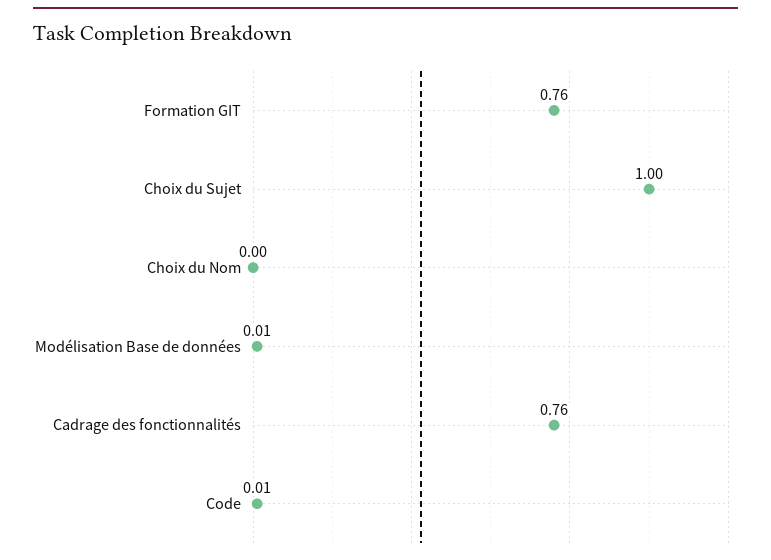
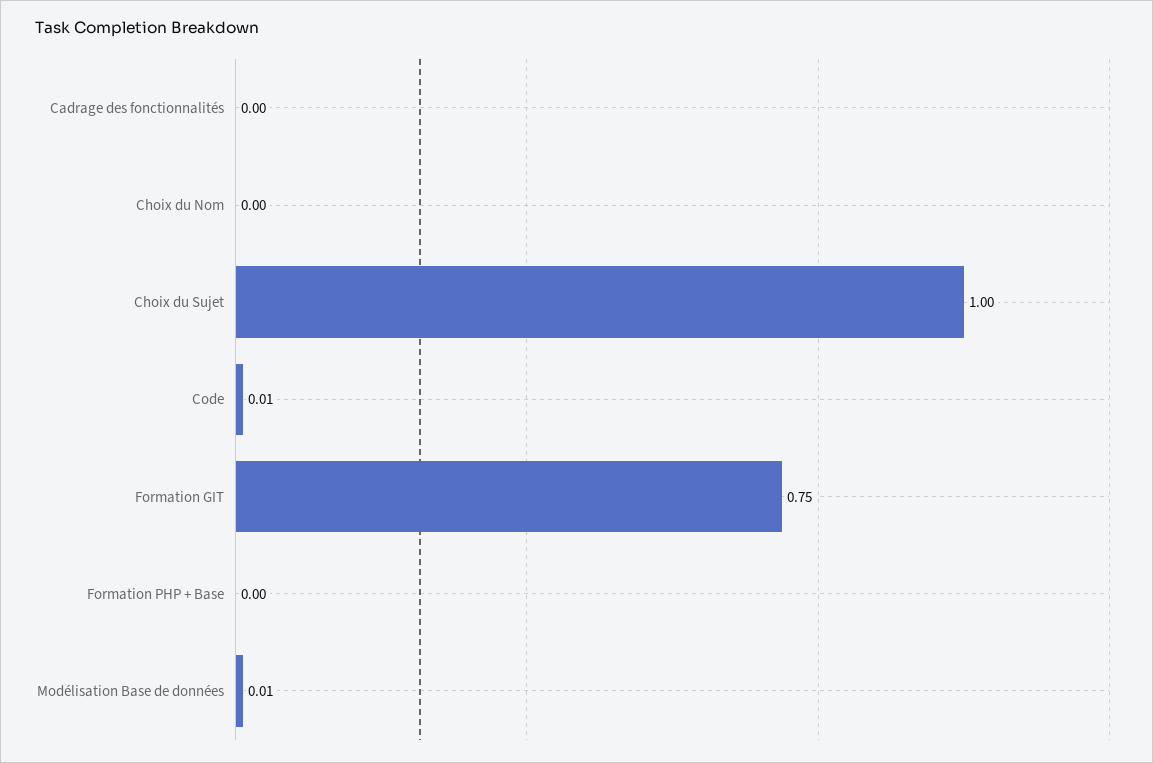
Formation GIT: 0.76 -> 0.75
Cadrage des fonctionnalités: 0.76 -> 0
Formation PHP + Base: none -> 0

